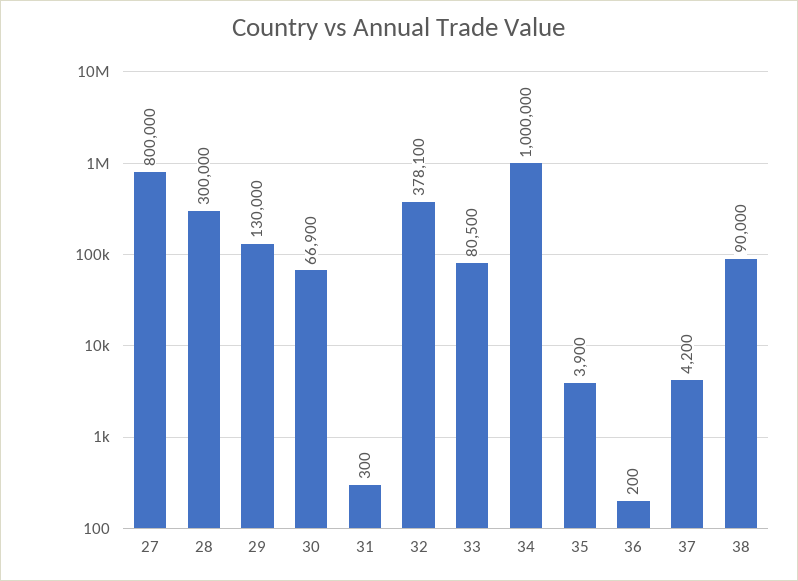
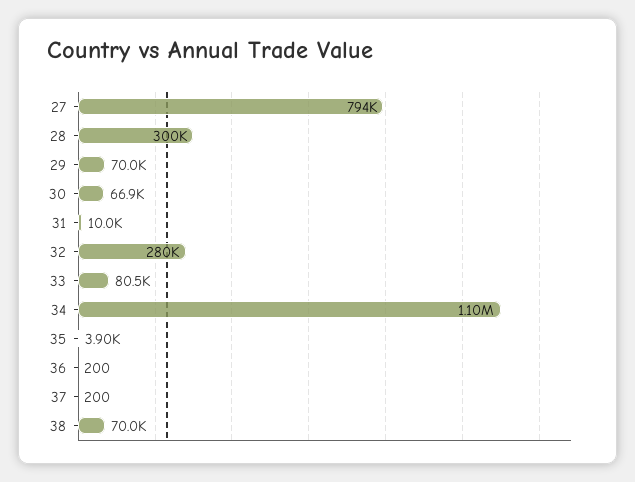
27: 800000 -> 794000
29: 130000 -> 70000
31: 300 -> 10000
32: 378100 -> 280000
34: 1000000 -> 1100000
37: 4200 -> 200
38: 90000 -> 70000

